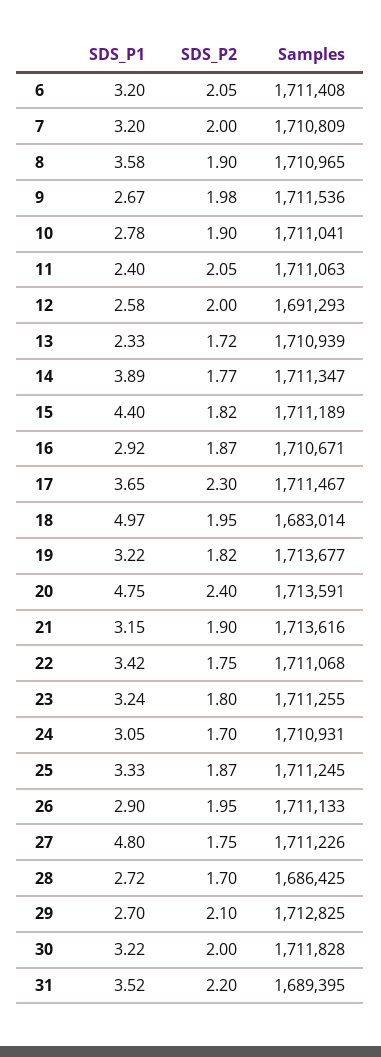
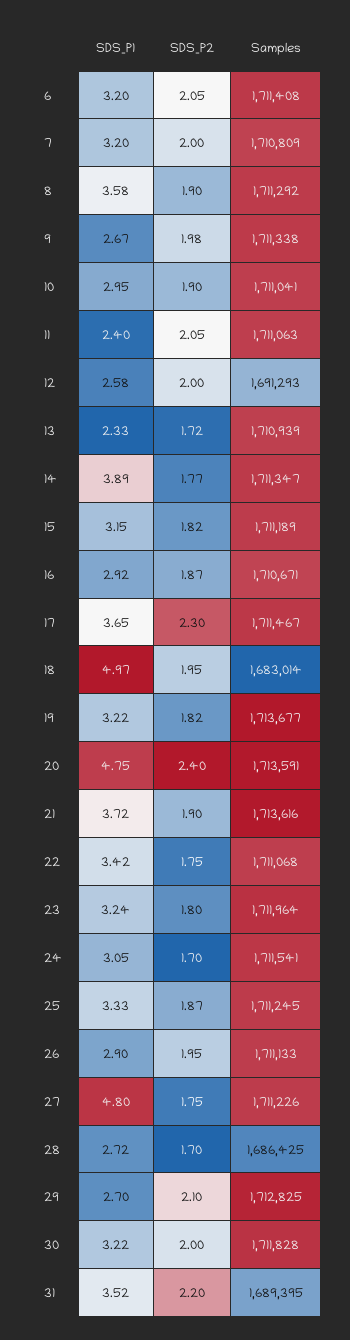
Samples, 8: 1710965 -> 1711292
Samples, 9: 1711536 -> 1711338
SDS_P1, 10: 2.78 -> 2.95
SDS_P1, 15: 4.4 -> 3.15
SDS_P1, 21: 3.15 -> 3.72
Samples, 23: 1711255 -> 1711964
Samples, 24: 1710931 -> 1711541

